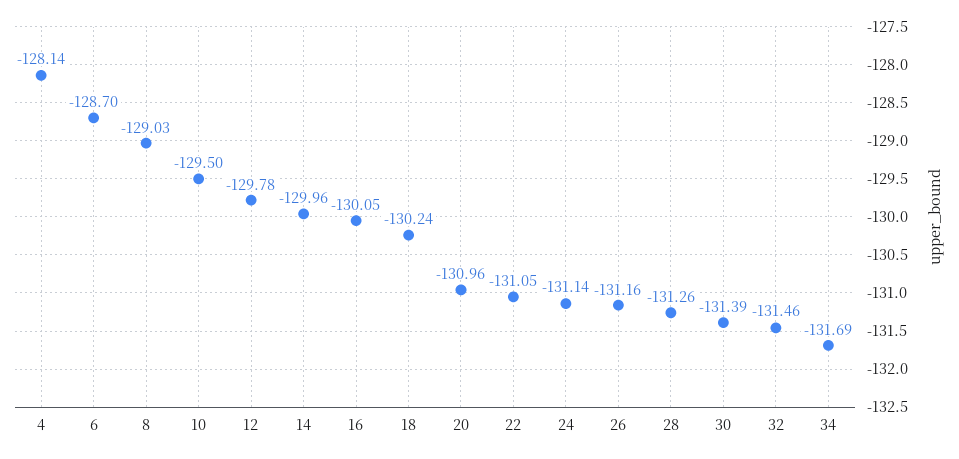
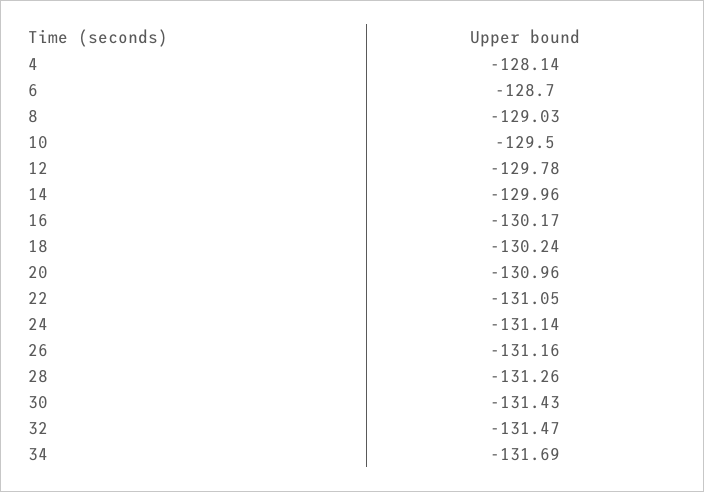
16: -130.05 -> -130.17
30: -131.39 -> -131.43
32: -131.46 -> -131.47

